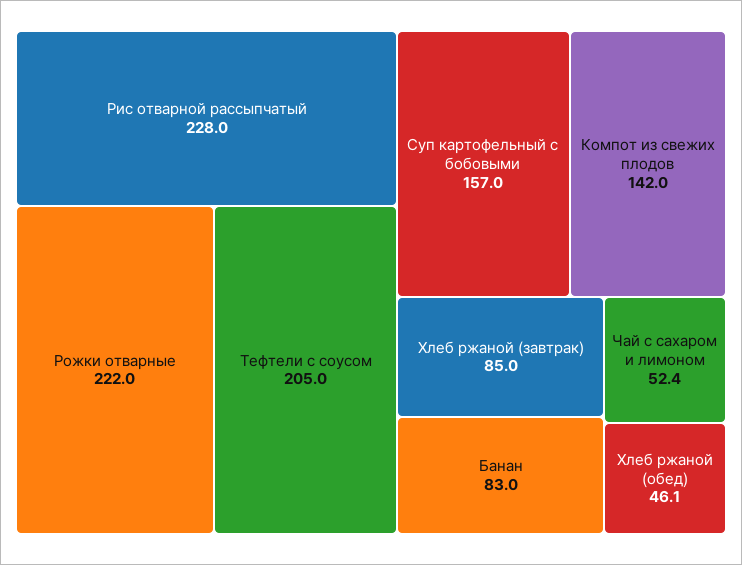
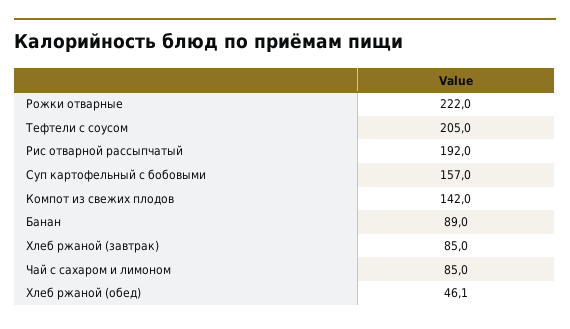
Рис отварной рассыпчатый: 228 -> 192
Банан: 83 -> 89
Чай с сахаром и лимоном: 52.4 -> 85

